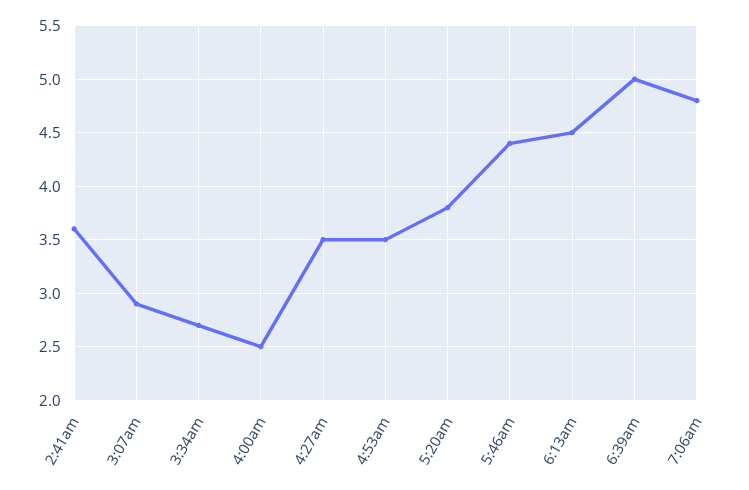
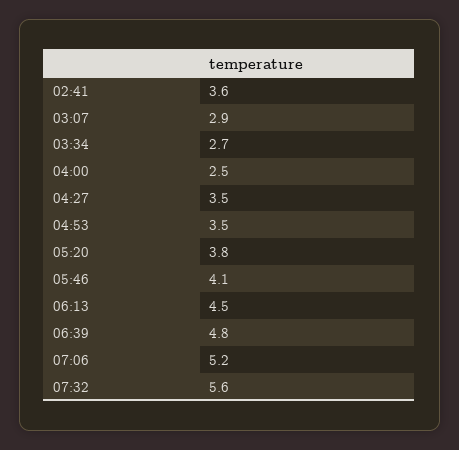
5:46am: 4.4 -> 4.1
6:39am: 5 -> 4.8
7:06am: 4.8 -> 5.2
07:32: none -> 5.6

